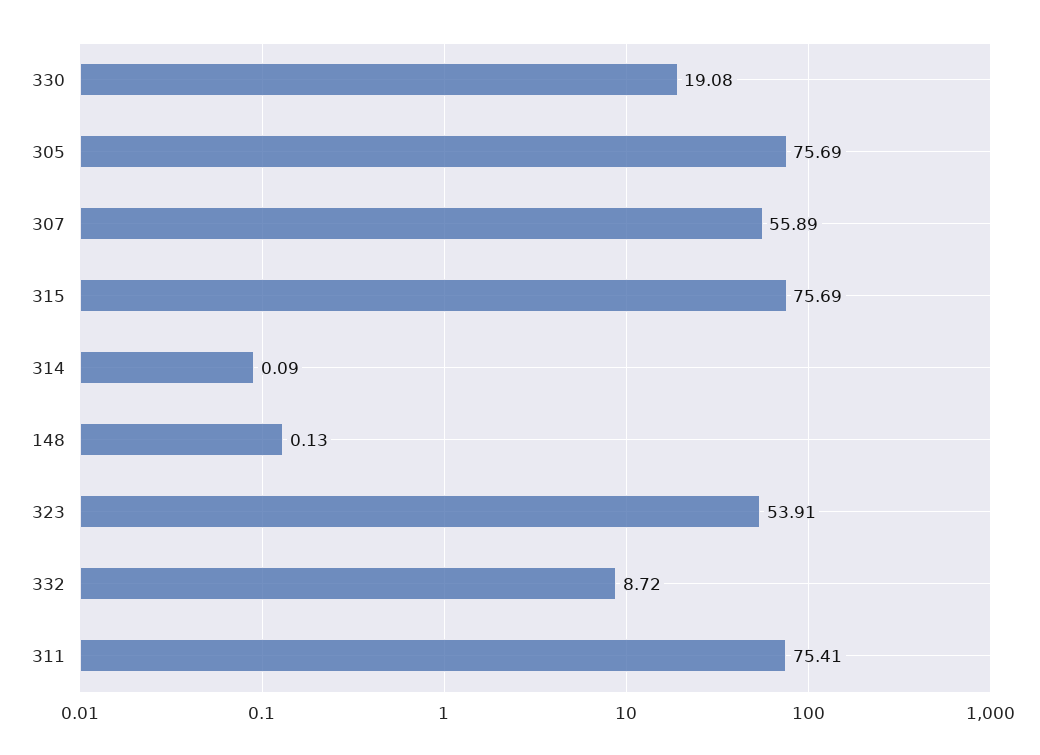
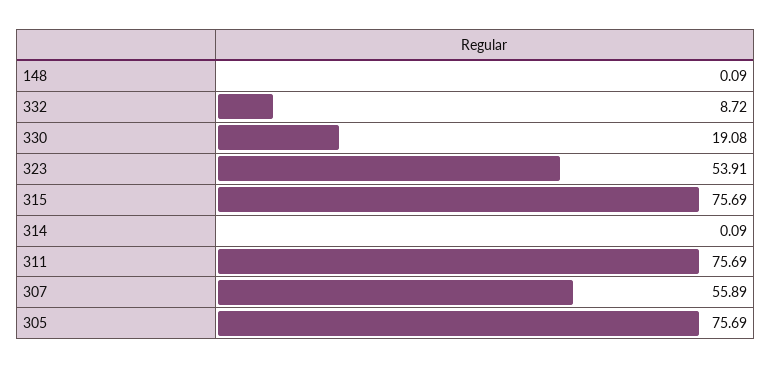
148: 0.13 -> 0.09
311: 75.41 -> 75.69

